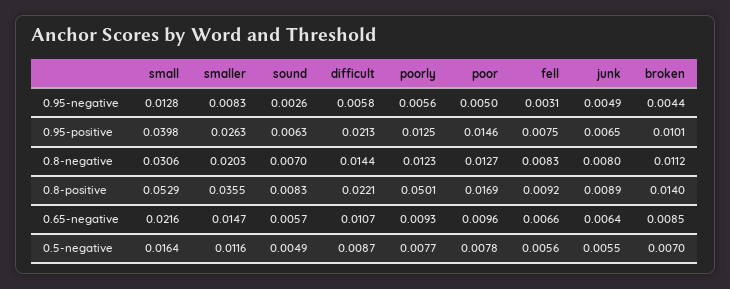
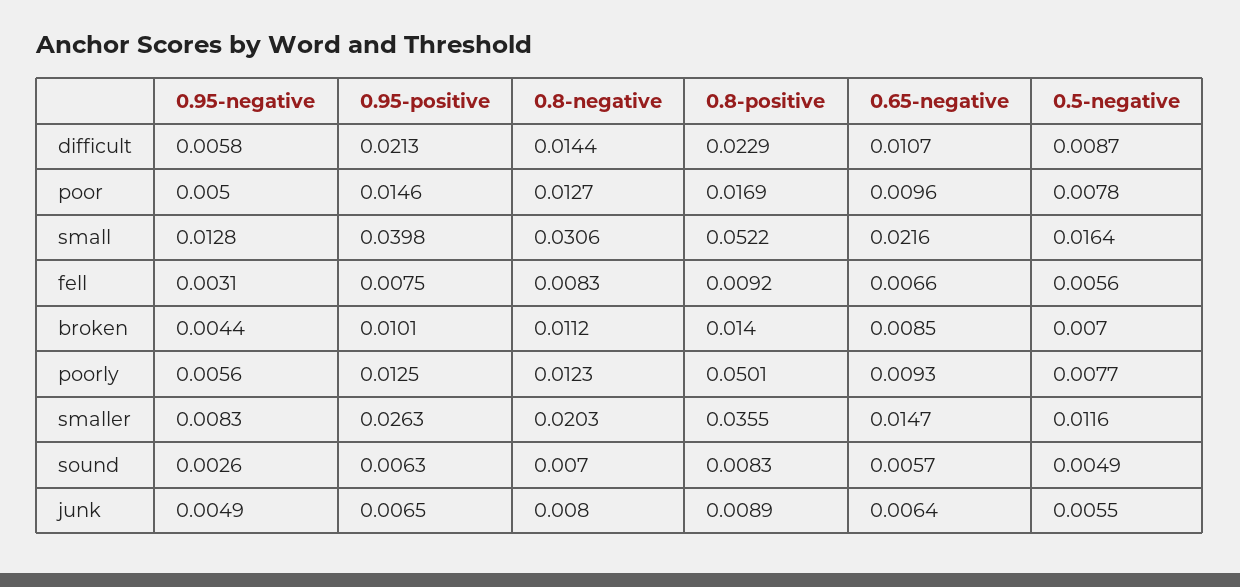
small, 0.8-positive: 0.0529 -> 0.0522
difficult, 0.8-positive: 0.0221 -> 0.0229

